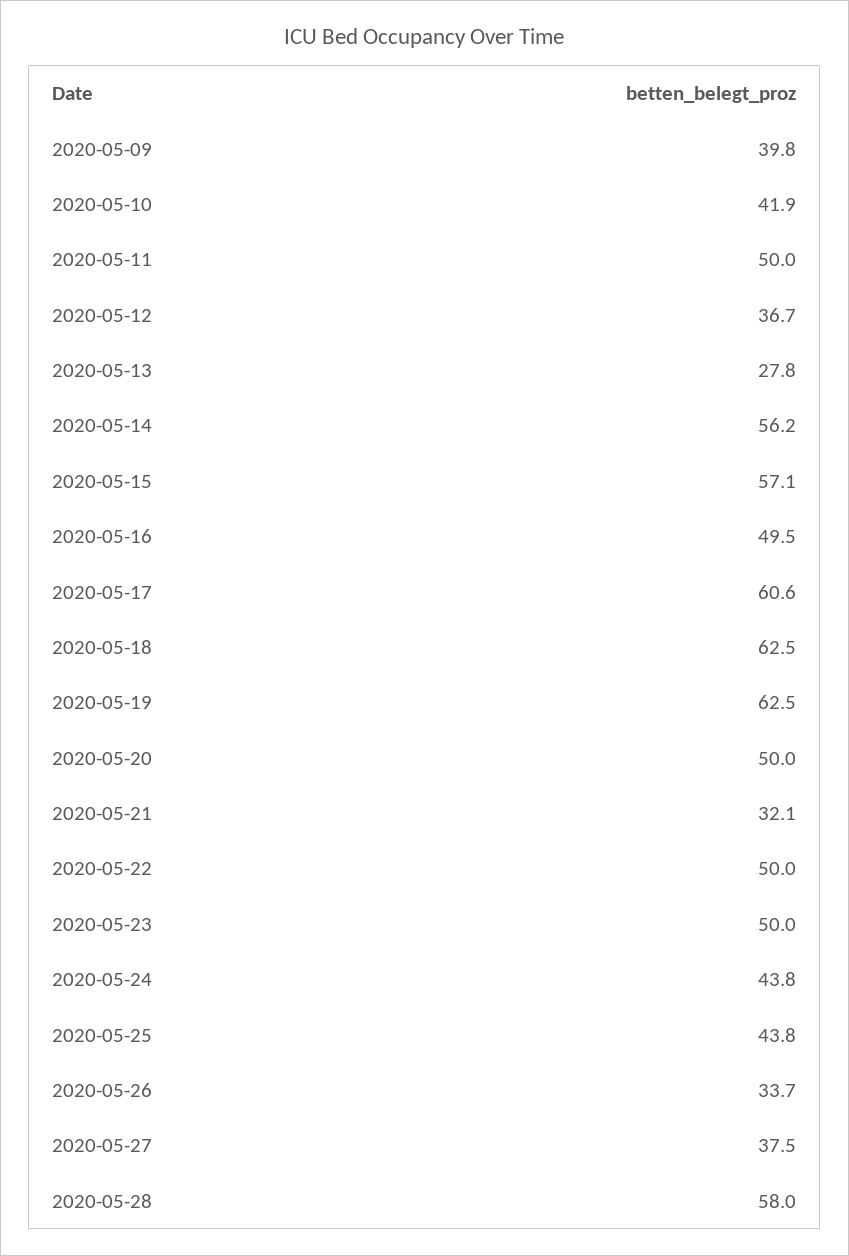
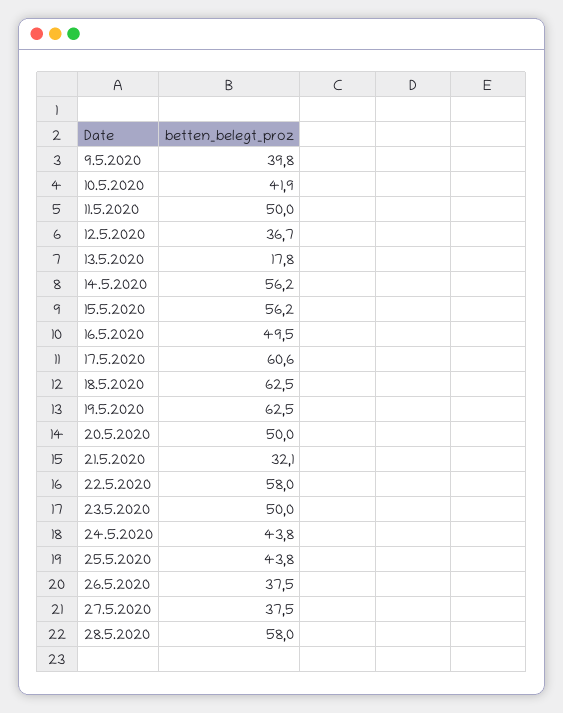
2020-05-13: 27.8 -> 17.8
2020-05-15: 57.1 -> 56.2
2020-05-22: 50 -> 58
2020-05-26: 33.7 -> 37.5

